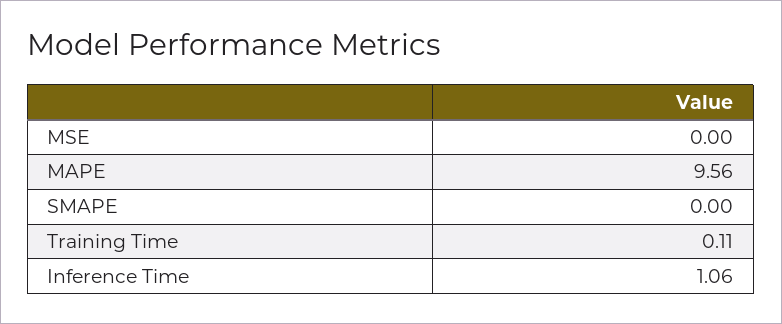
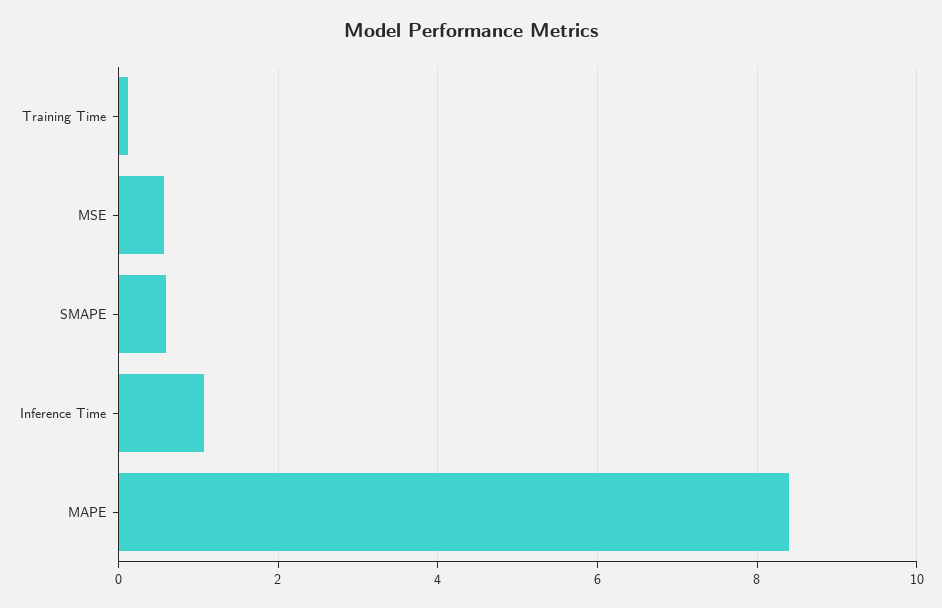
MSE: 0 -> 0.6
MAPE: 9.56 -> 8.4
SMAPE: 0 -> 0.6

